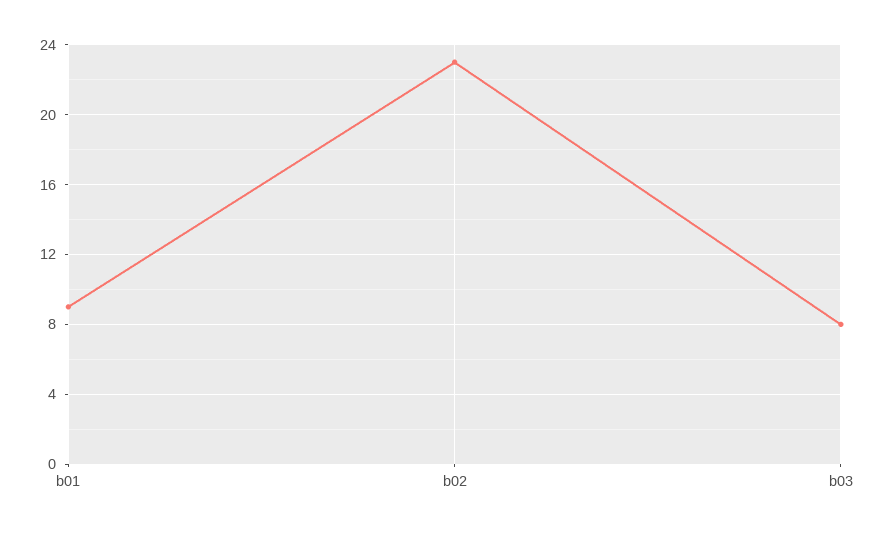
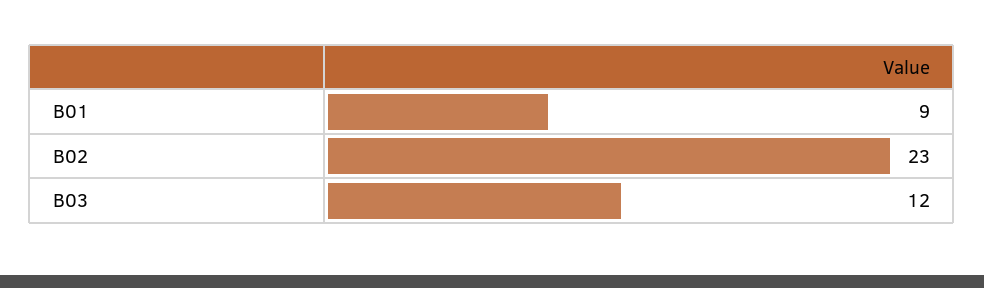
b03: 8 -> 12

